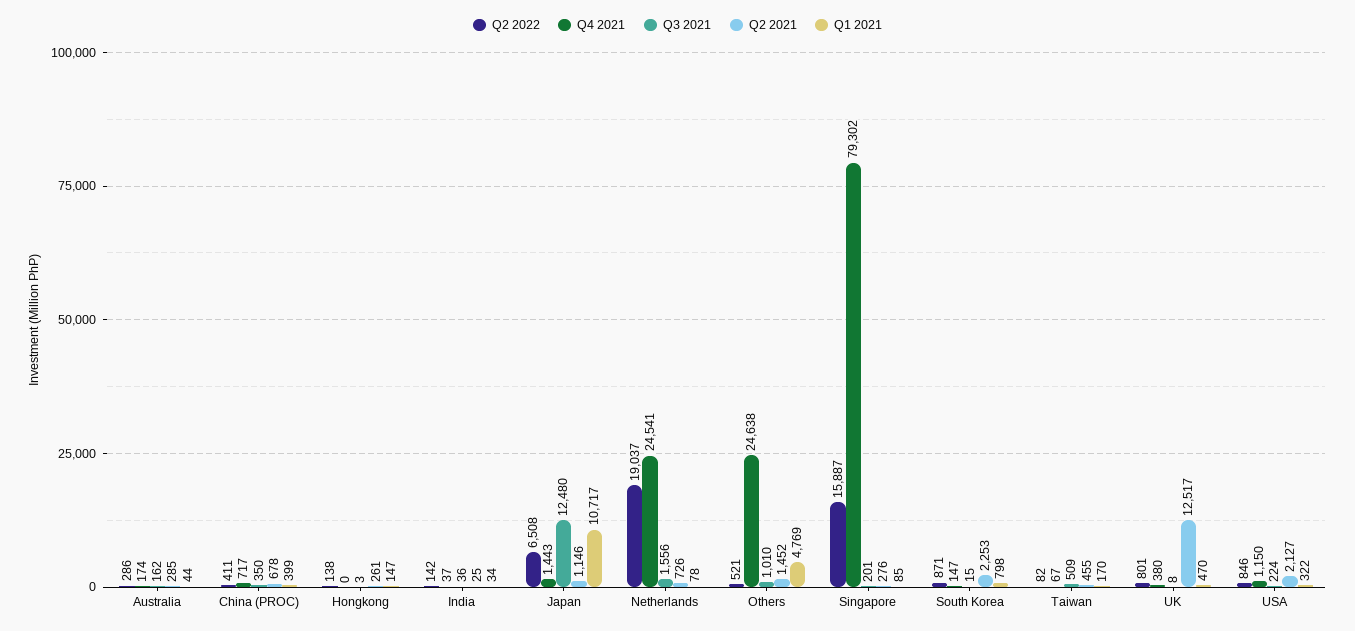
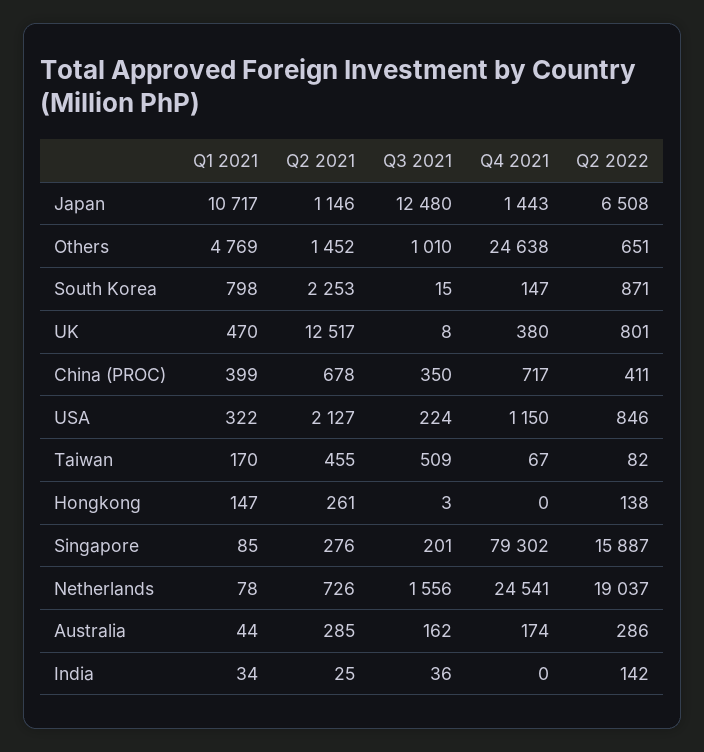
Q4 2021, India: 37 -> 0
Q2 2022, Others: 521 -> 651

